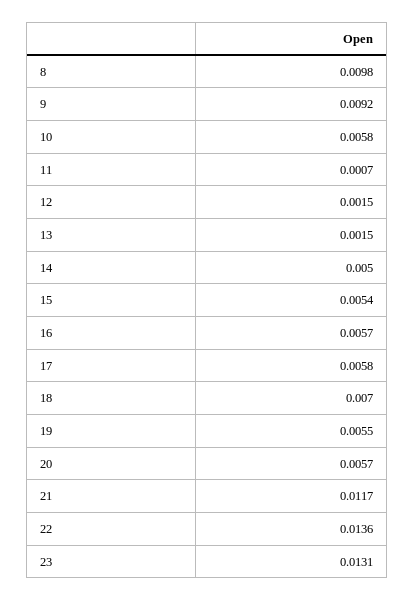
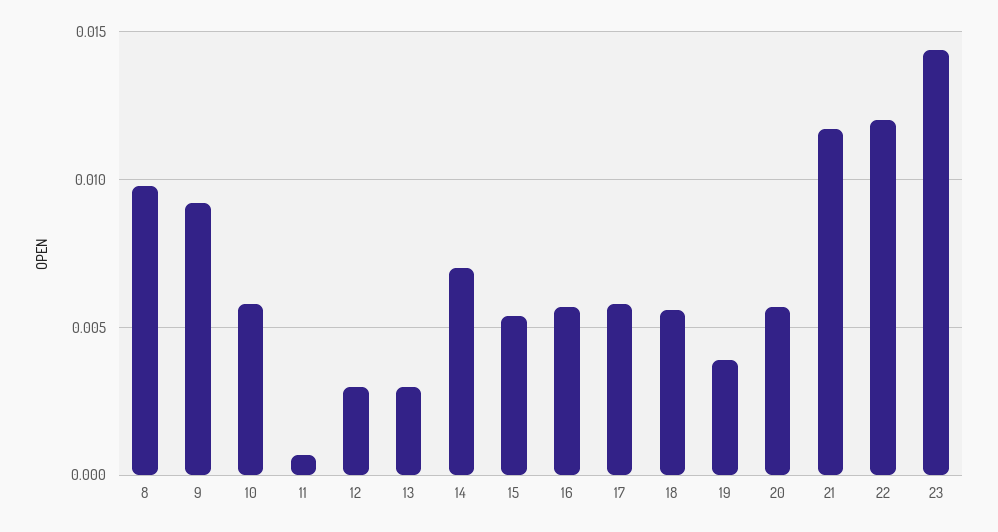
12: 0.0015 -> 0.003
13: 0.0015 -> 0.003
14: 0.005 -> 0.007
18: 0.007 -> 0.0055
19: 0.0055 -> 0.004
22: 0.0136 -> 0.012
23: 0.0131 -> 0.0145

